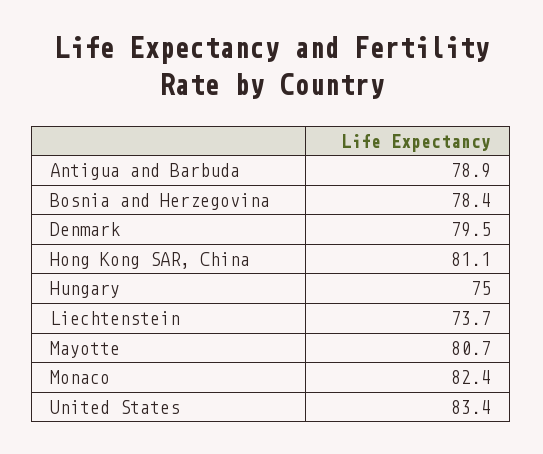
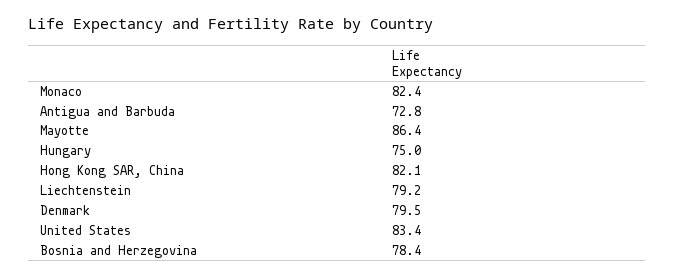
Antigua and Barbuda: 78.9 -> 72.8
Hong Kong SAR, China: 81.1 -> 82.1
Liechtenstein: 73.7 -> 79.2
Mayotte: 80.7 -> 86.4

